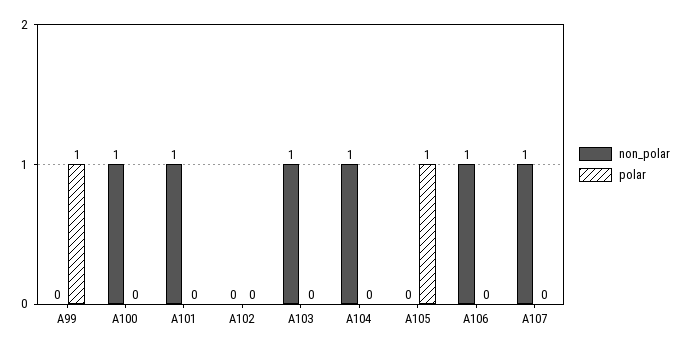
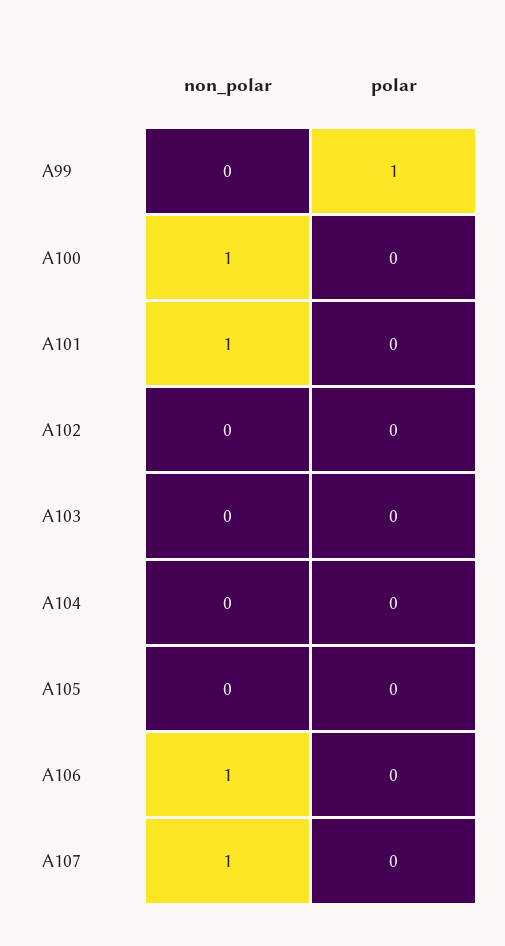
non_polar, A103: 1 -> 0
non_polar, A104: 1 -> 0
polar, A105: 1 -> 0

